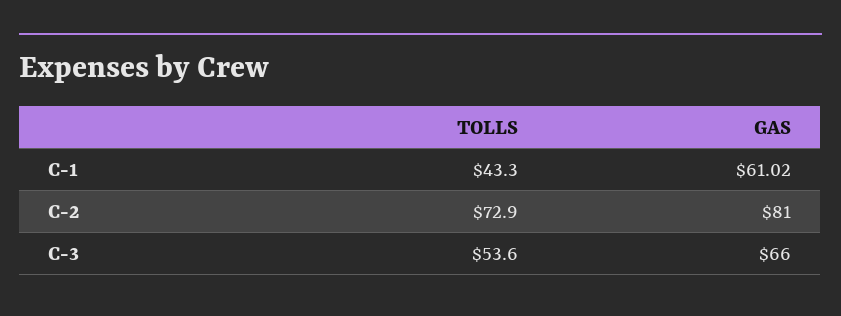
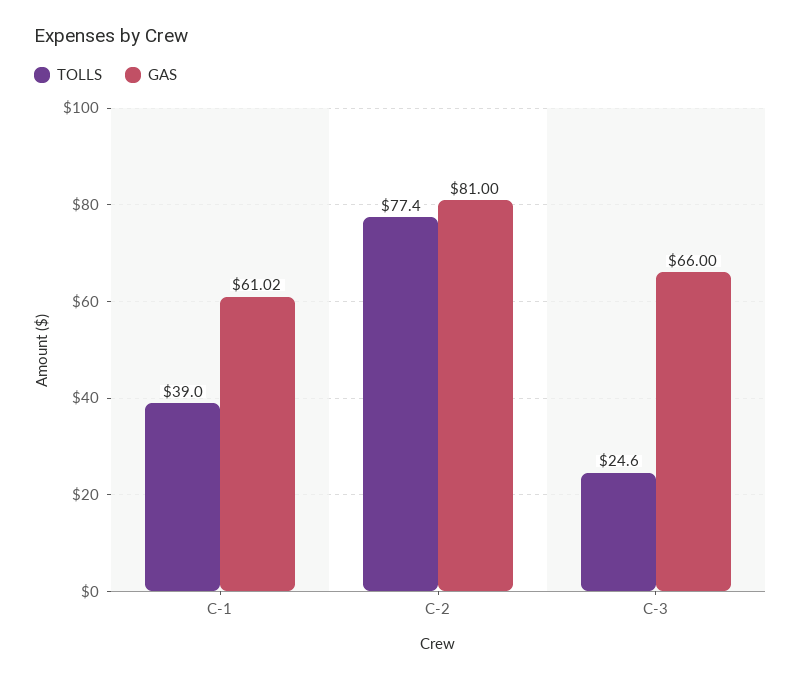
TOLLS, C-1: 43.3 -> 39
TOLLS, C-2: 72.9 -> 77.4
TOLLS, C-3: 53.6 -> 24.6

